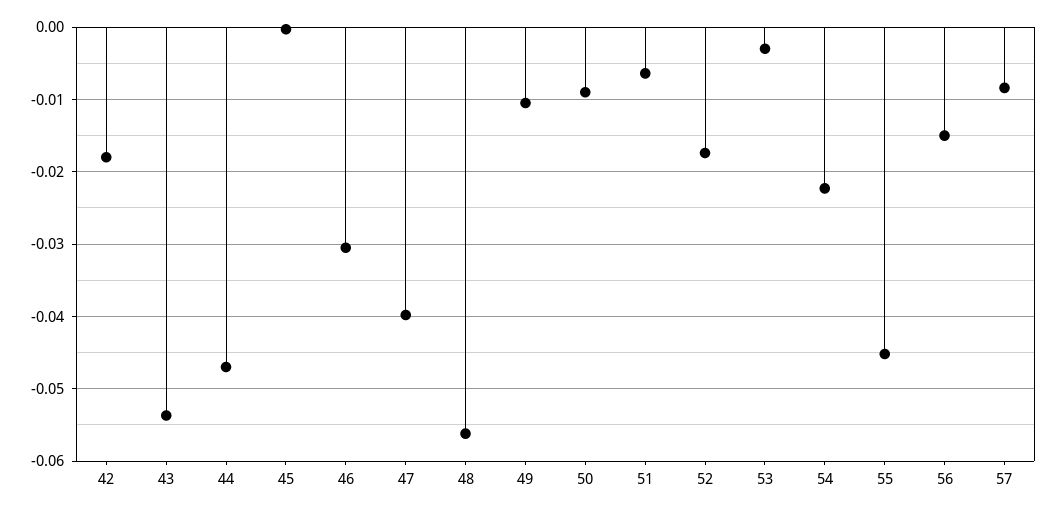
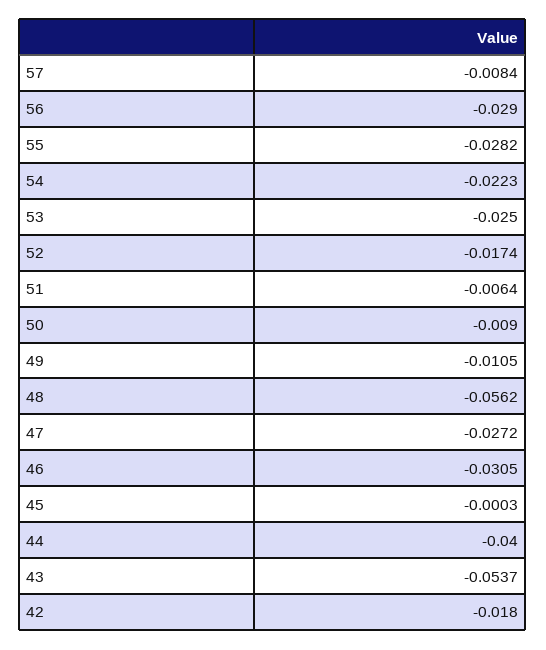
44: -0.047 -> -0.04
47: -0.04 -> -0.0272
53: -0.003 -> -0.025
55: -0.045 -> -0.0282
56: -0.015 -> -0.029

